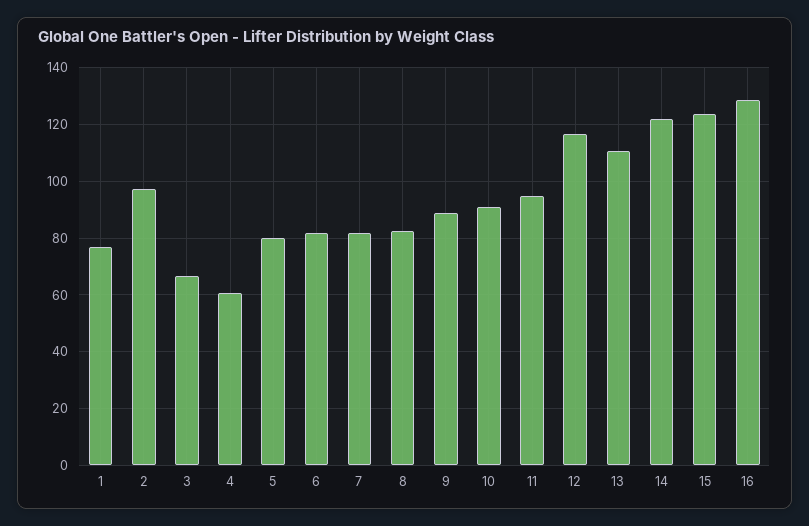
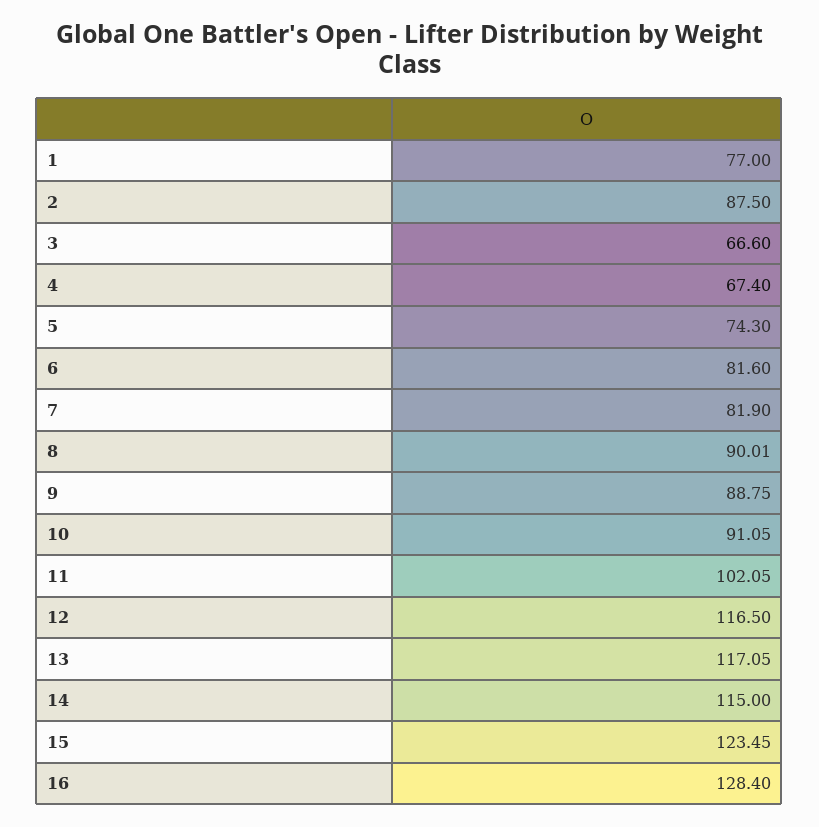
2: 97.5 -> 87.5
4: 60 -> 67.4
5: 80 -> 74.3
8: 82.5 -> 90.01
11: 95 -> 102.05
13: 110 -> 117.05
14: 122.5 -> 115

